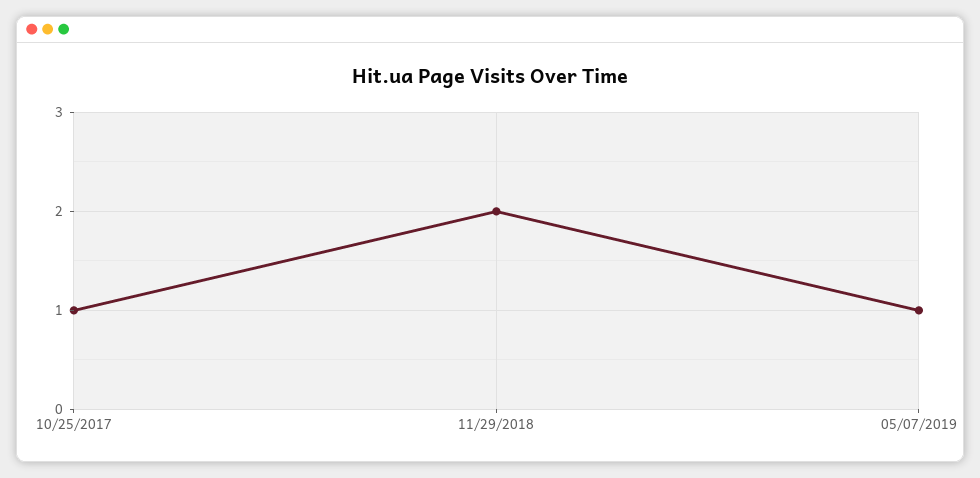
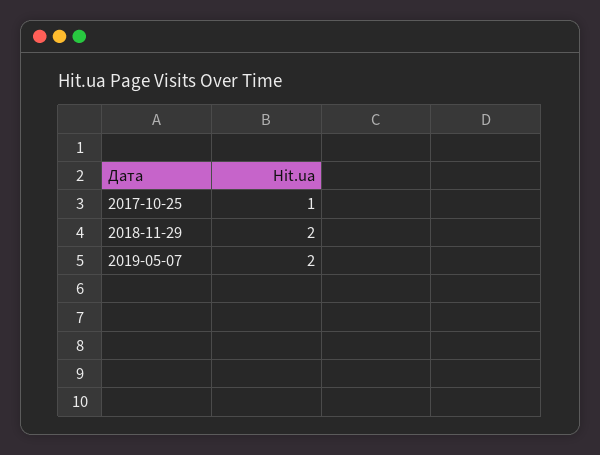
05/07/2019: 1 -> 2

